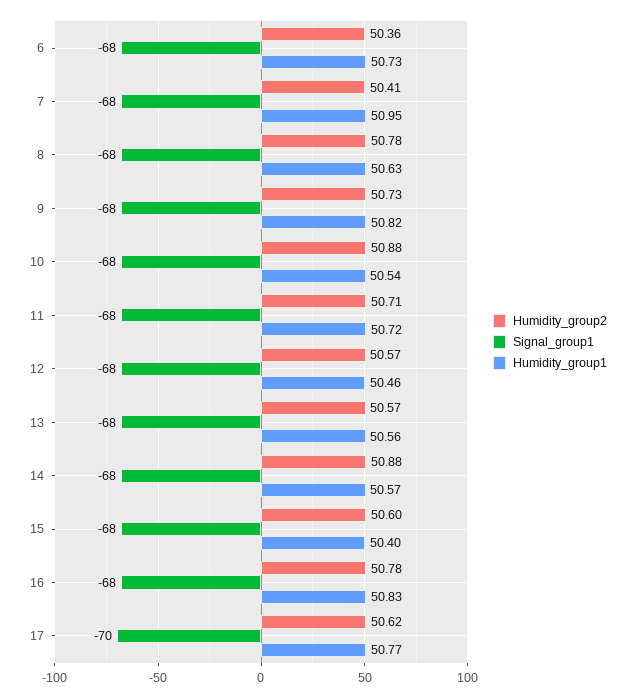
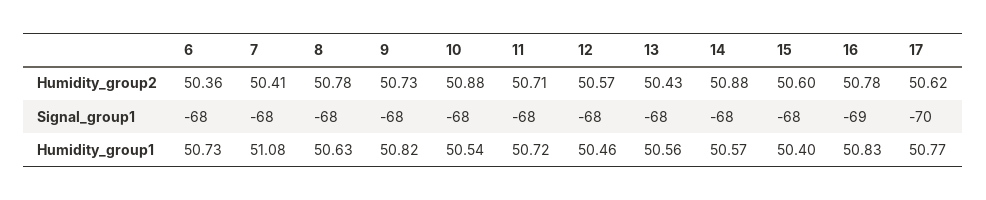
Humidity_group1, 7: 50.95 -> 51.08
Humidity_group2, 13: 50.57 -> 50.43
Signal_group1, 16: -68 -> -69

